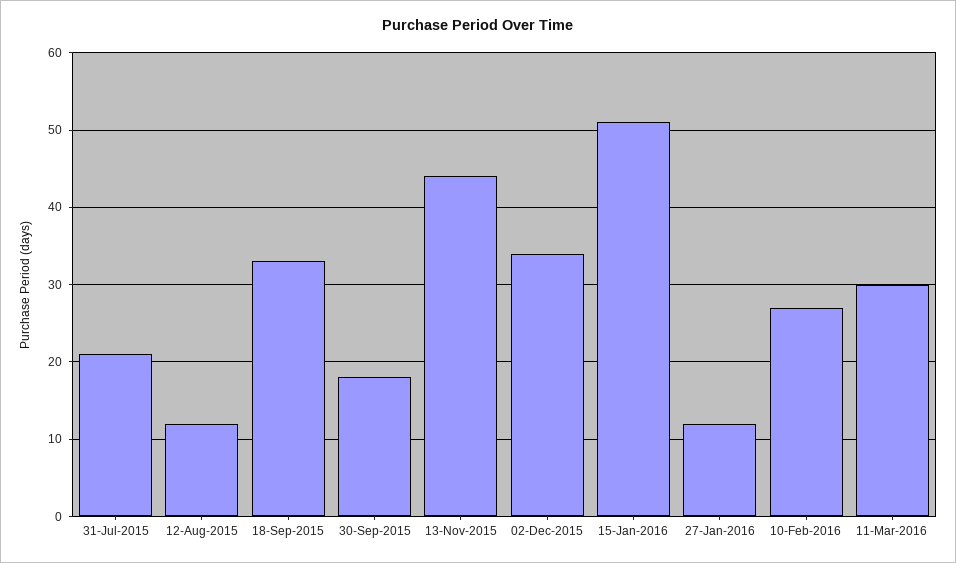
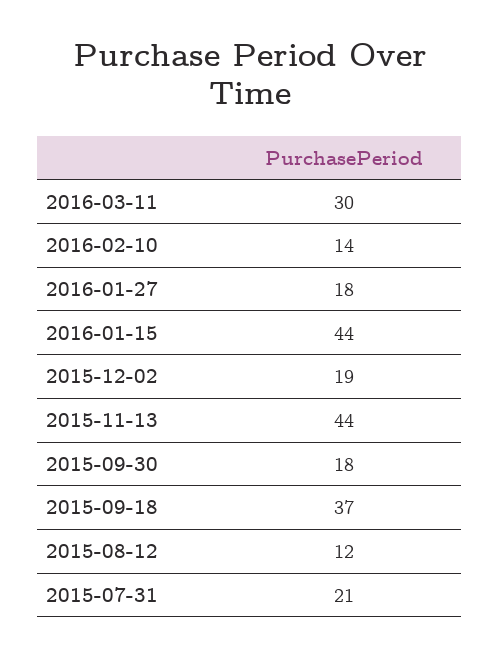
18-Sep-2015: 33 -> 37
02-Dec-2015: 34 -> 19
15-Jan-2016: 51 -> 44
27-Jan-2016: 12 -> 18
10-Feb-2016: 27 -> 14

